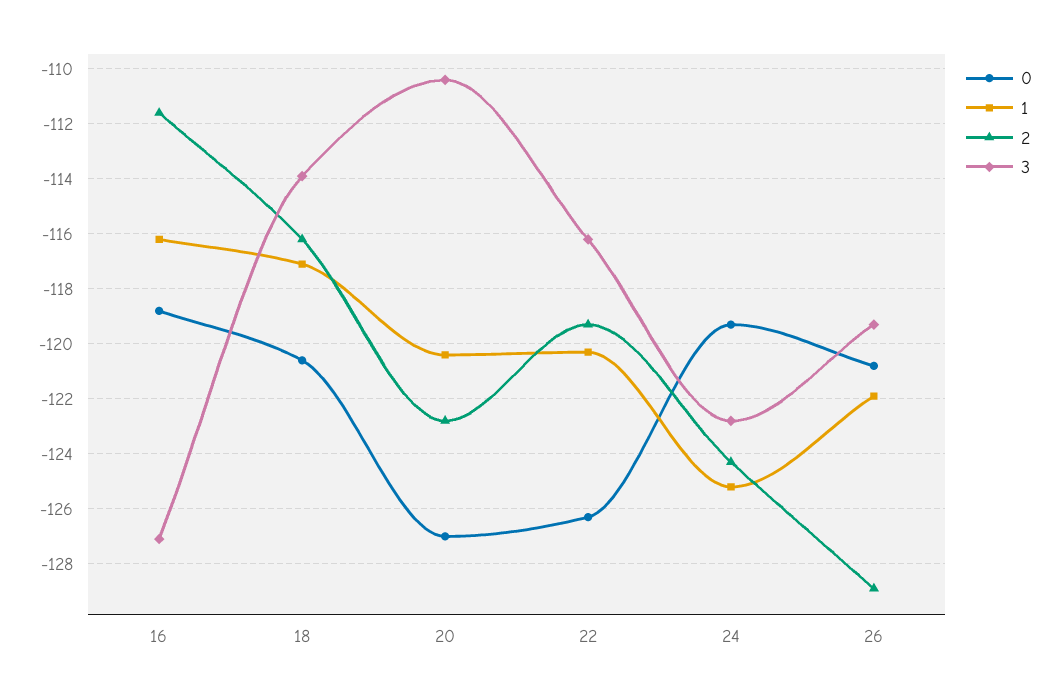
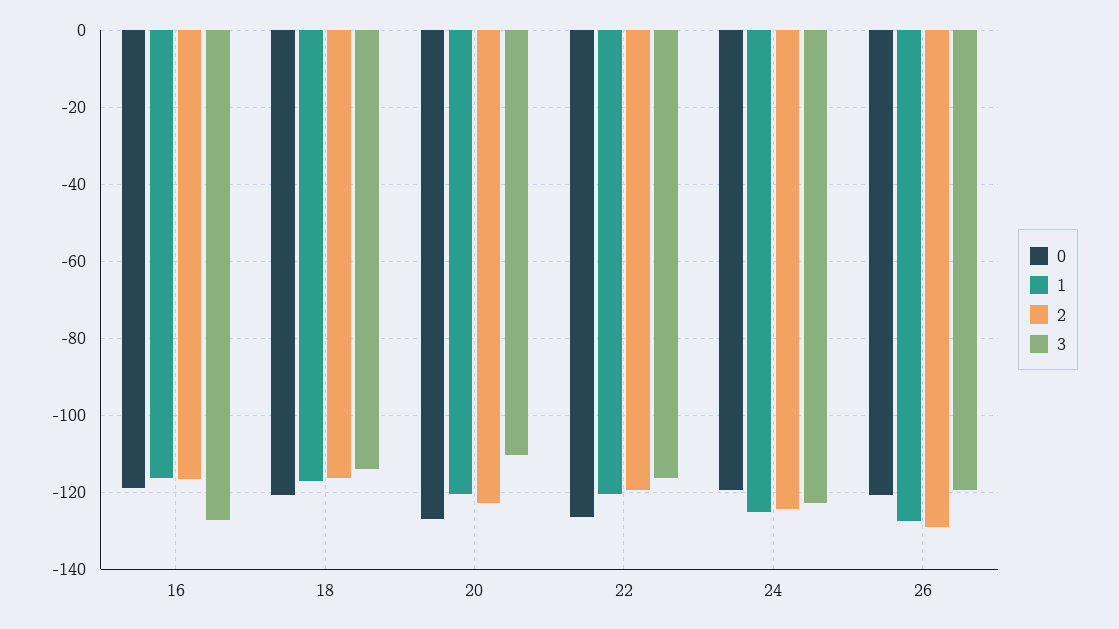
2, 16: -111.5 -> -116
1, 26: -122 -> -128

